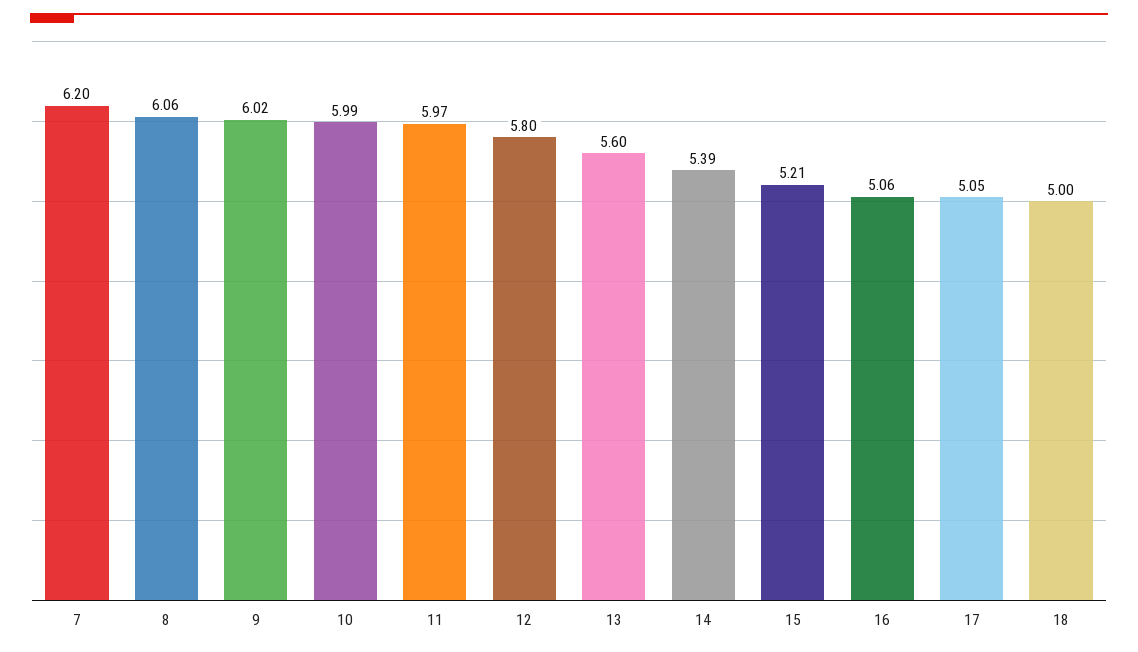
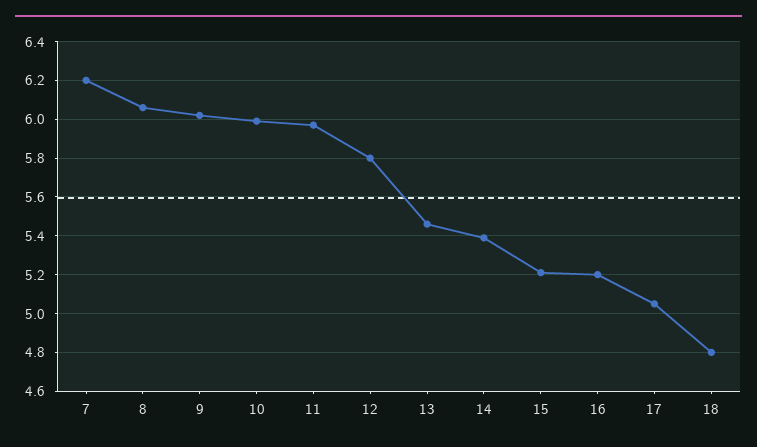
13: 5.6 -> 5.45
16: 5.06 -> 5.2
18: 5 -> 4.8

